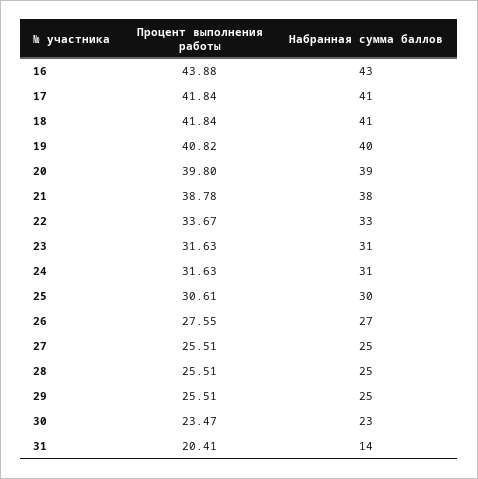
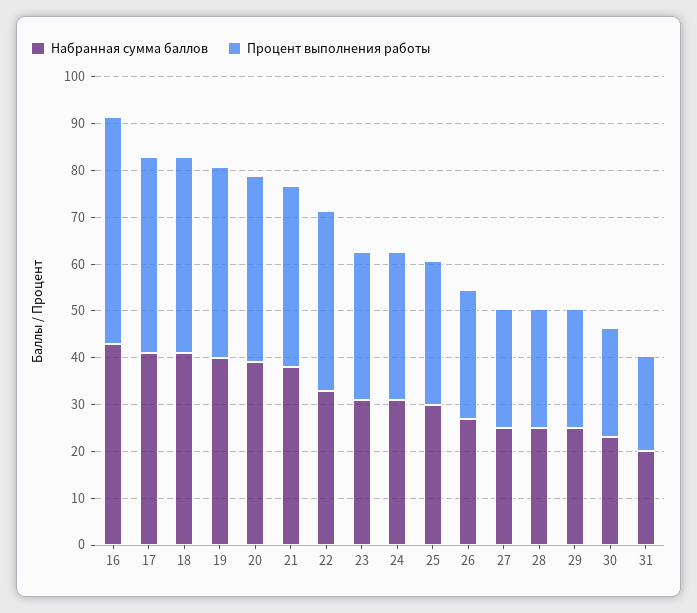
Процент выполнения работы, 16: 43.88 -> 48
Процент выполнения работы, 22: 33.67 -> 38
Набранная сумма баллов, 31: 14 -> 20

